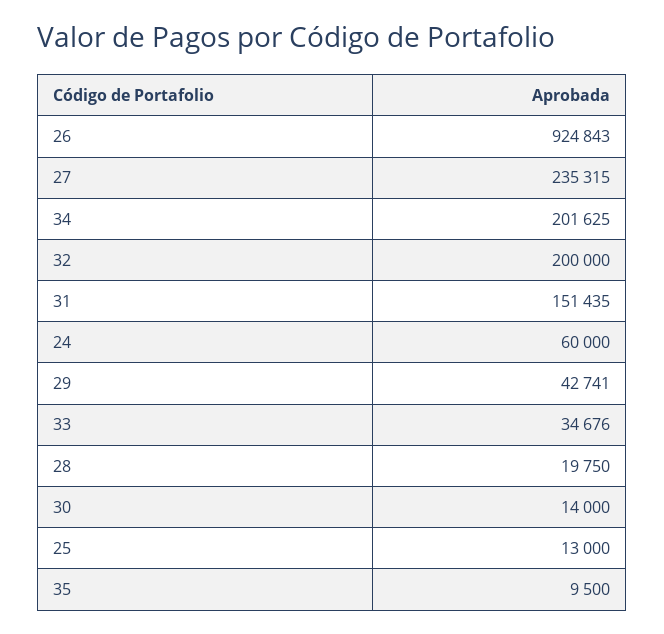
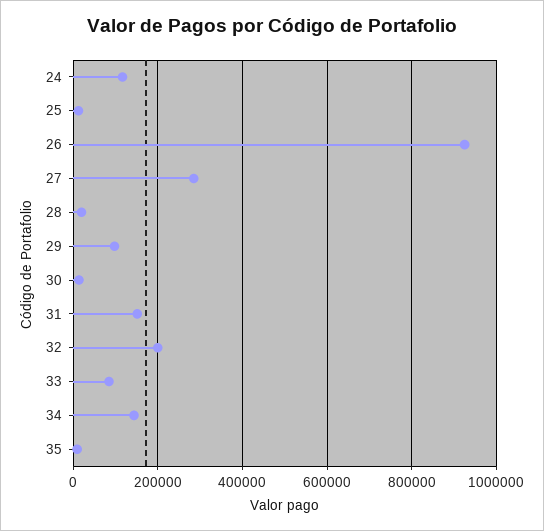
27: 235315 -> 280000
34: 201625 -> 140000
24: 60000 -> 120000
29: 42741 -> 100000
33: 34676 -> 80000

